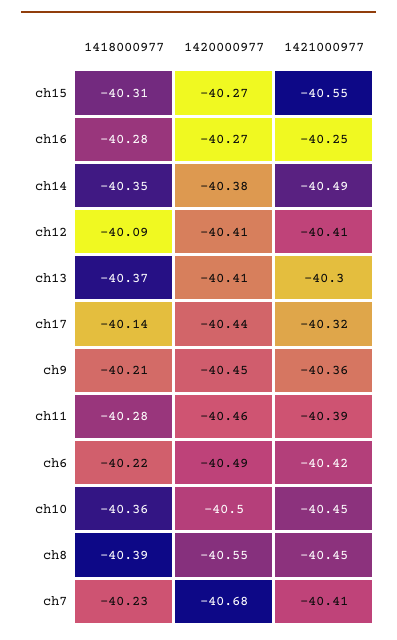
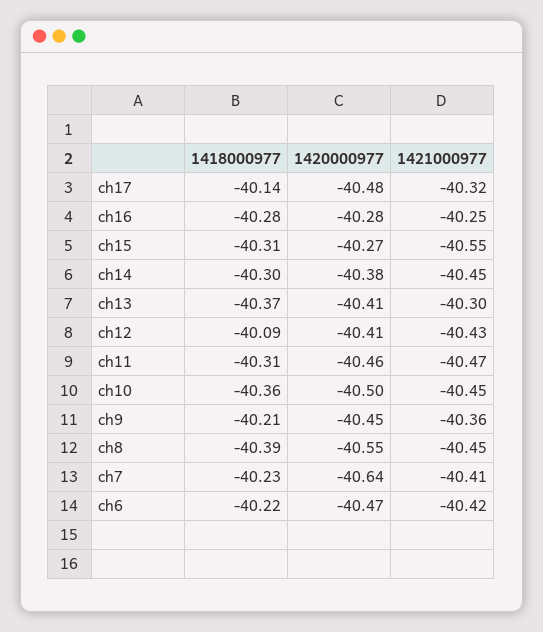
1420000977, ch16: -40.27 -> -40.28
1418000977, ch14: -40.35 -> -40.3
1421000977, ch14: -40.49 -> -40.45
1421000977, ch12: -40.41 -> -40.43
1420000977, ch17: -40.44 -> -40.48
1418000977, ch11: -40.28 -> -40.31
1421000977, ch11: -40.39 -> -40.47
1420000977, ch6: -40.49 -> -40.47
1420000977, ch7: -40.68 -> -40.64

